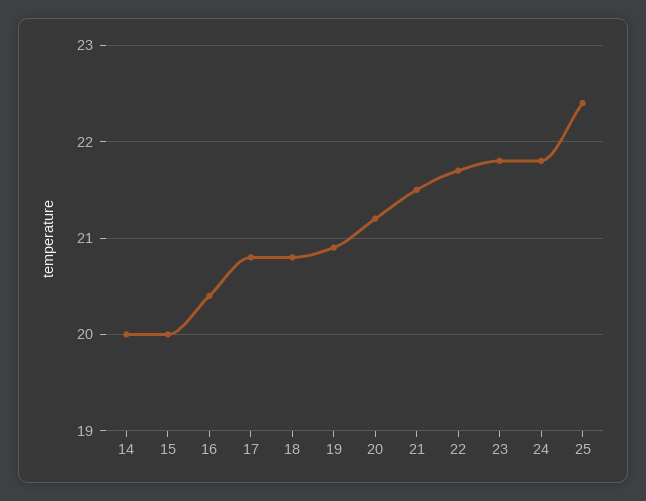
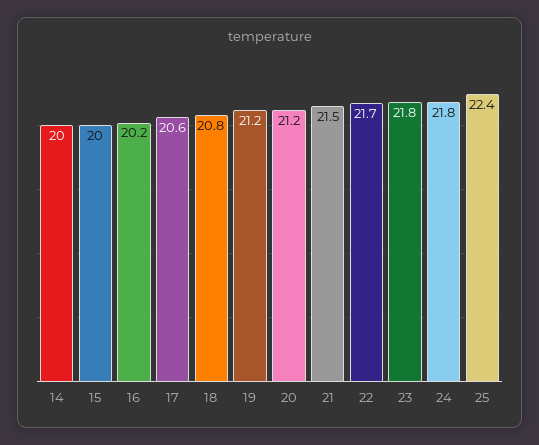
16: 20.4 -> 20.2
17: 20.8 -> 20.6
19: 20.9 -> 21.2

